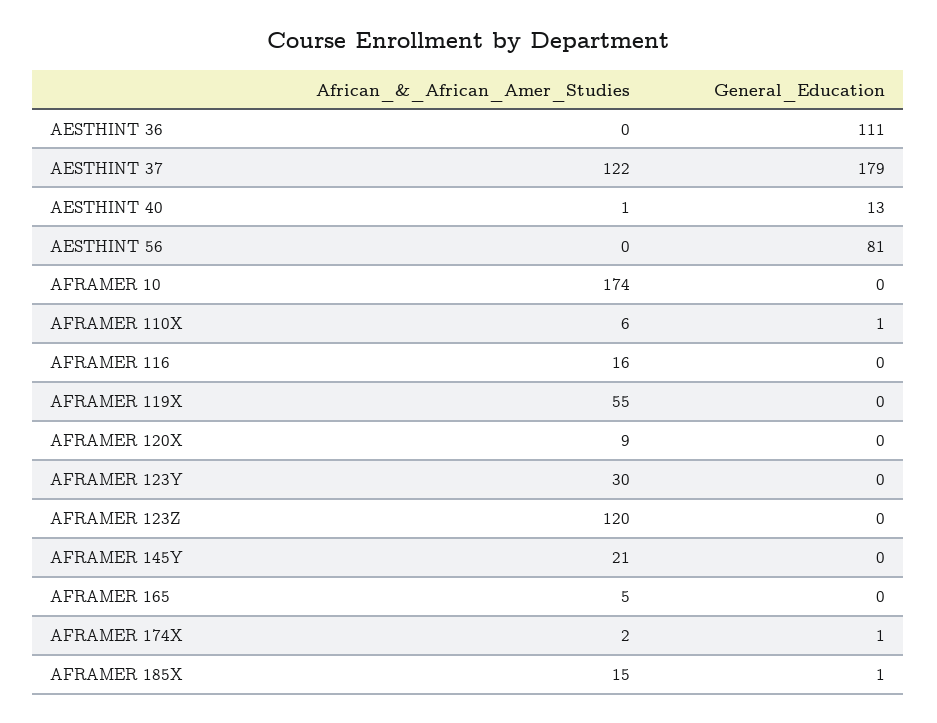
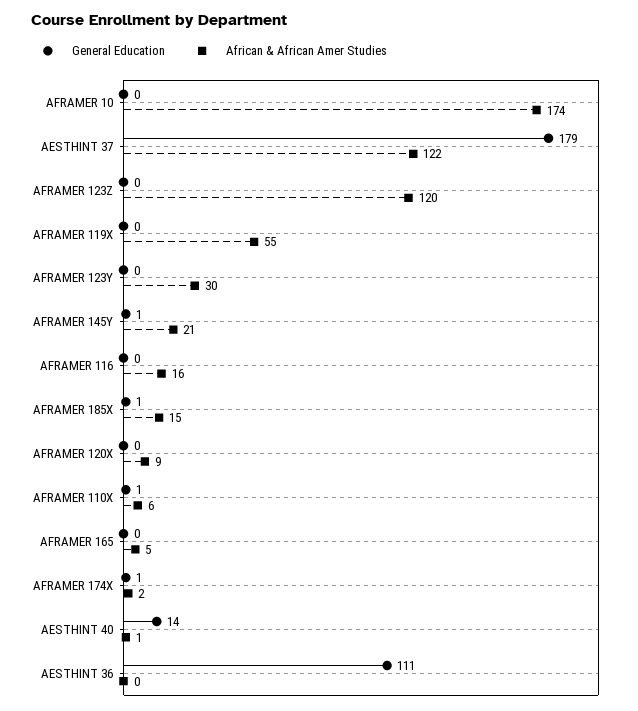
General_Education, AESTHINT 40: 13 -> 14
African_&_African_Amer_Studies, AESTHINT 56: 0 -> none
General_Education, AESTHINT 56: 81 -> none
General_Education, AFRAMER 145Y: 0 -> 1

